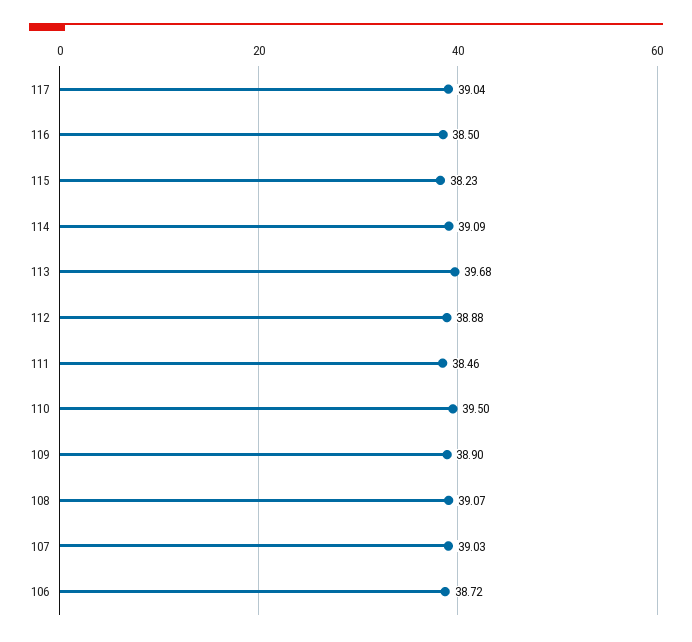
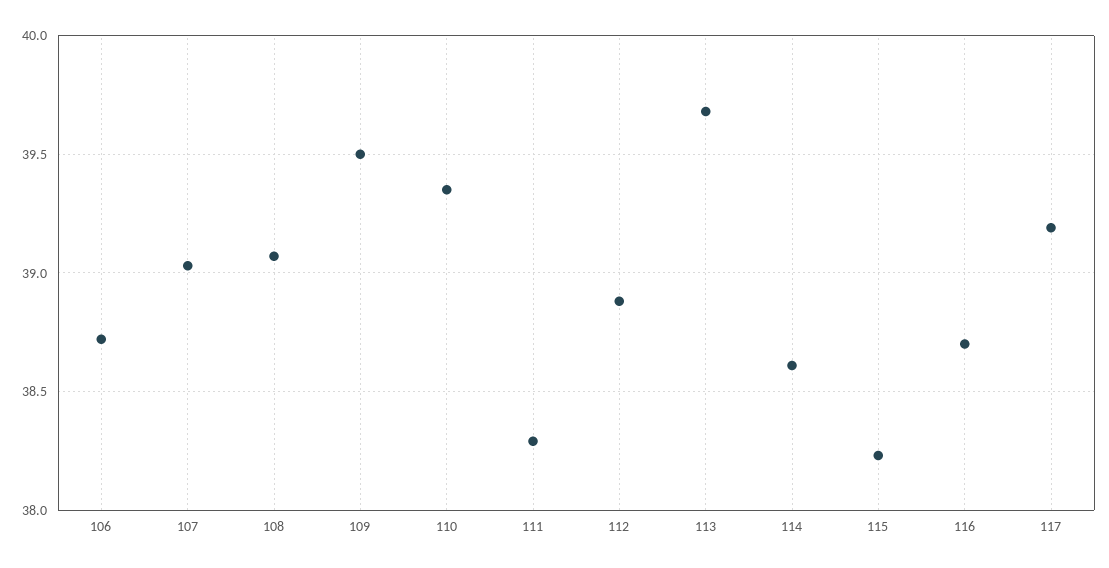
117: 39.04 -> 39.2
116: 38.5 -> 38.7
114: 39.09 -> 38.6
111: 38.46 -> 38.3
110: 39.5 -> 39.35
109: 38.9 -> 39.5

